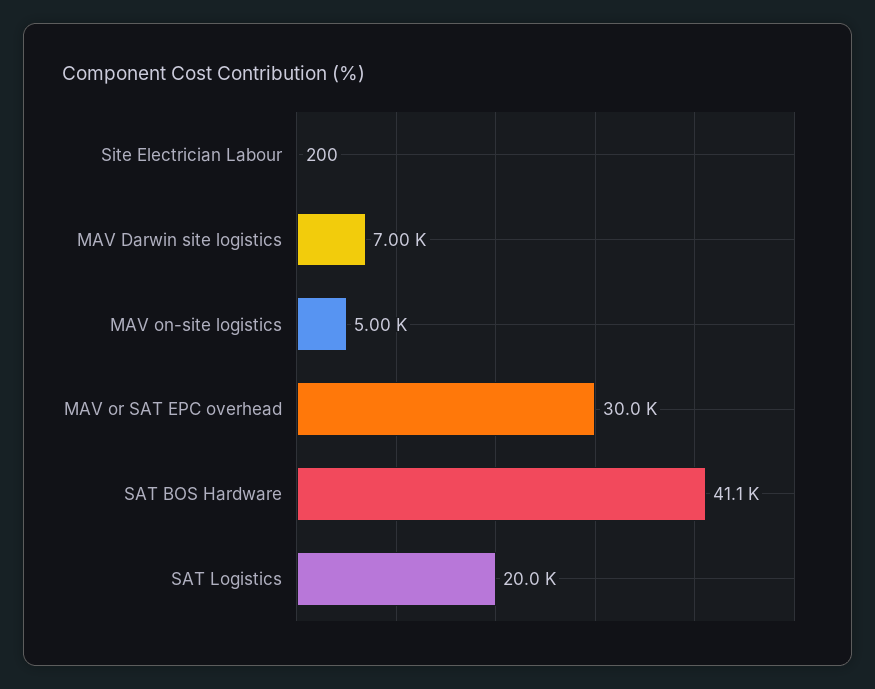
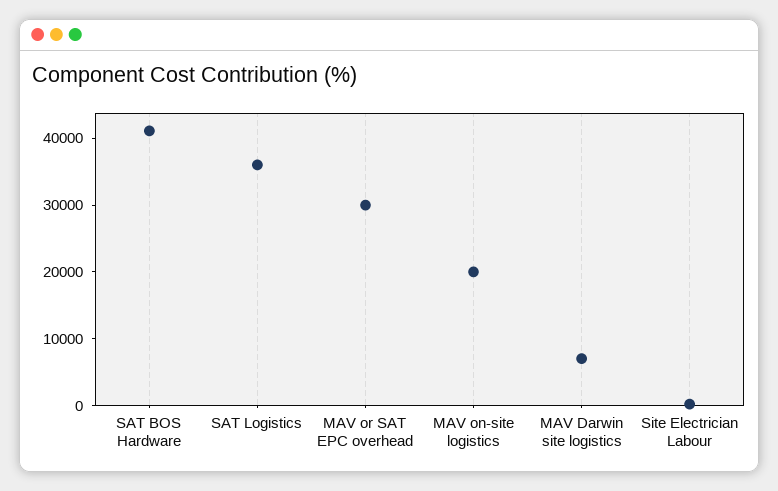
MAV on-site logistics: 5000 -> 20000
SAT Logistics: 20000 -> 36000

